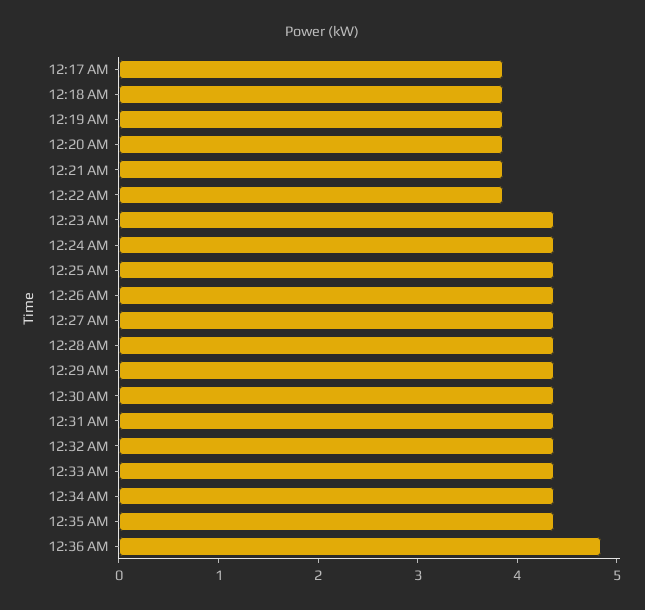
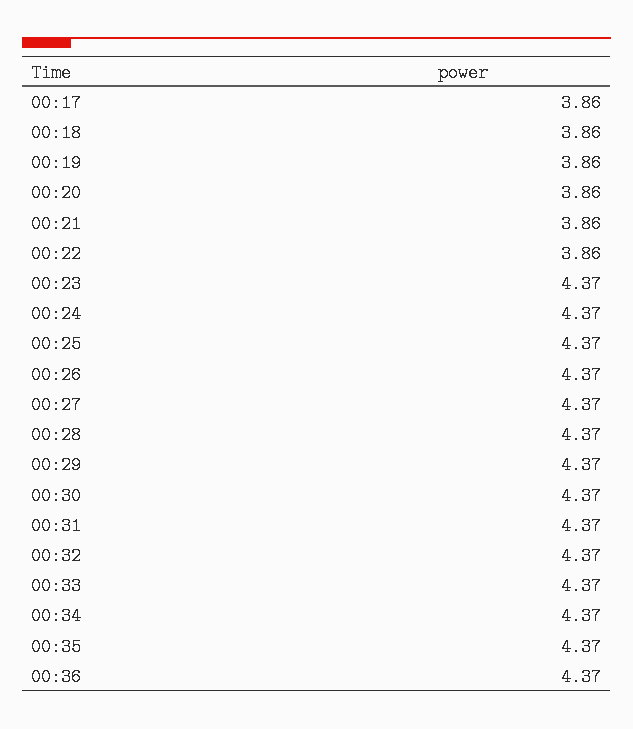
12:36 AM: 4.8 -> 4.37

